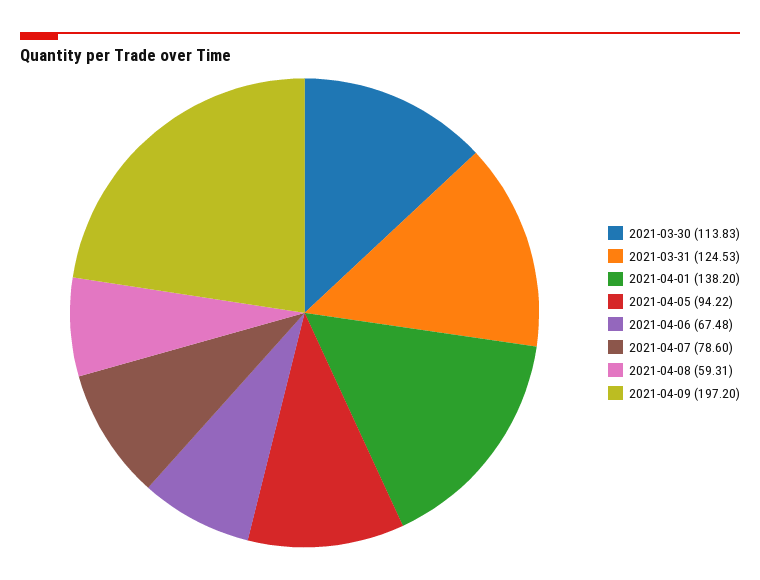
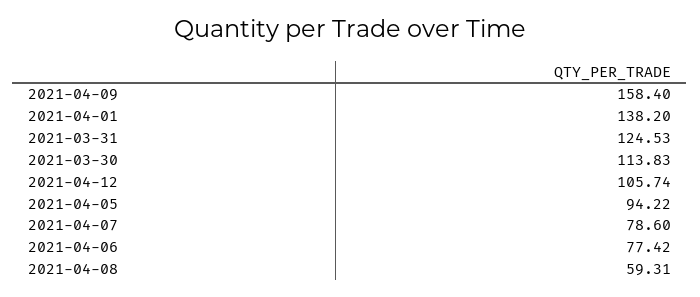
2021-04-06: 67.48 -> 77.42
2021-04-09: 197.2 -> 158.4
2021-04-12: none -> 105.74

